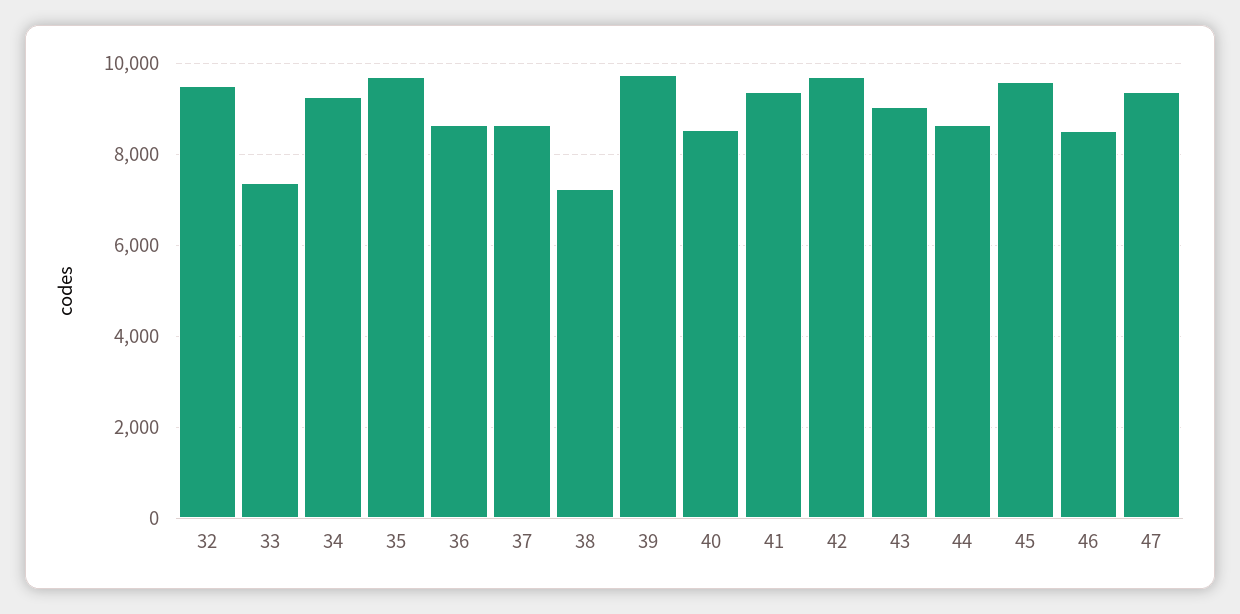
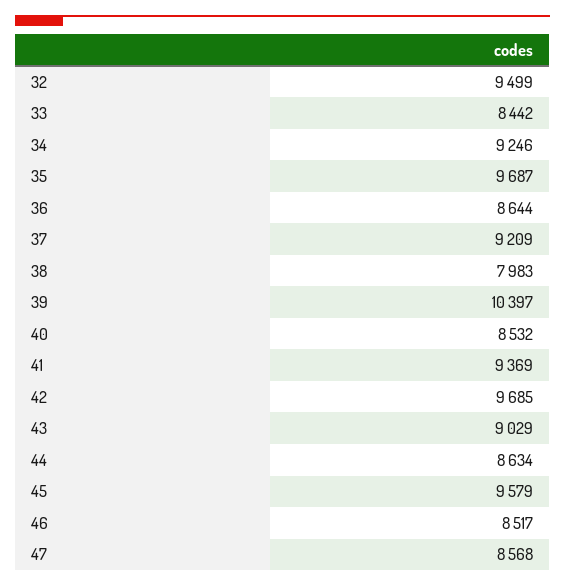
33: 7400 -> 8442
37: 8600 -> 9209
38: 7200 -> 7983
39: 9800 -> 10397
47: 9400 -> 8568

